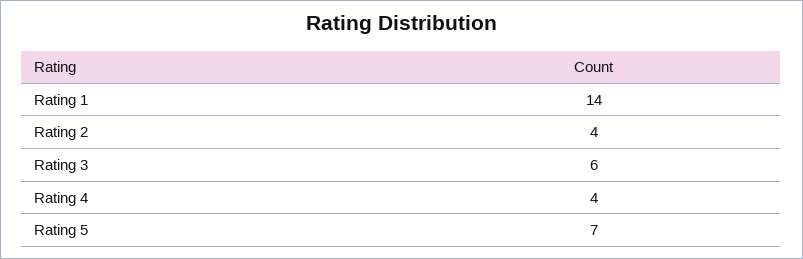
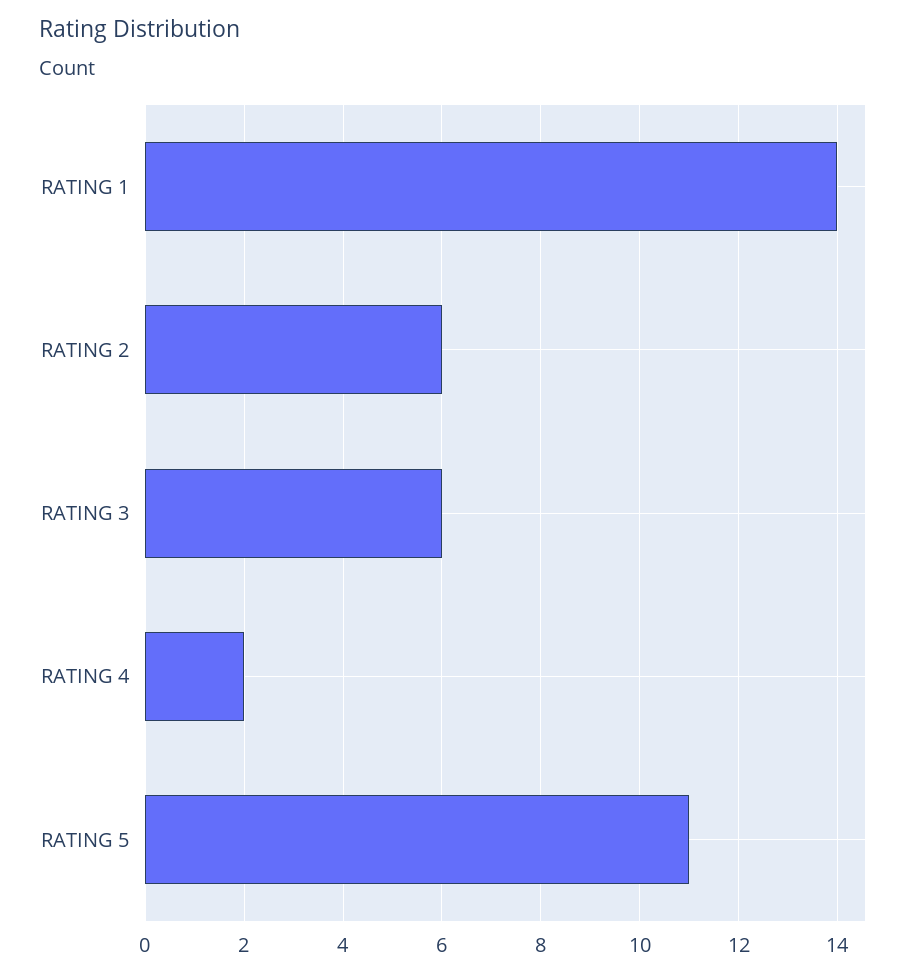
Rating 2: 4 -> 6
Rating 4: 4 -> 2
Rating 5: 7 -> 11

